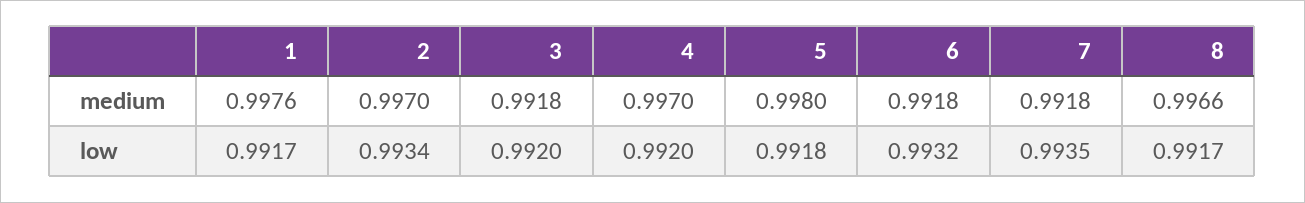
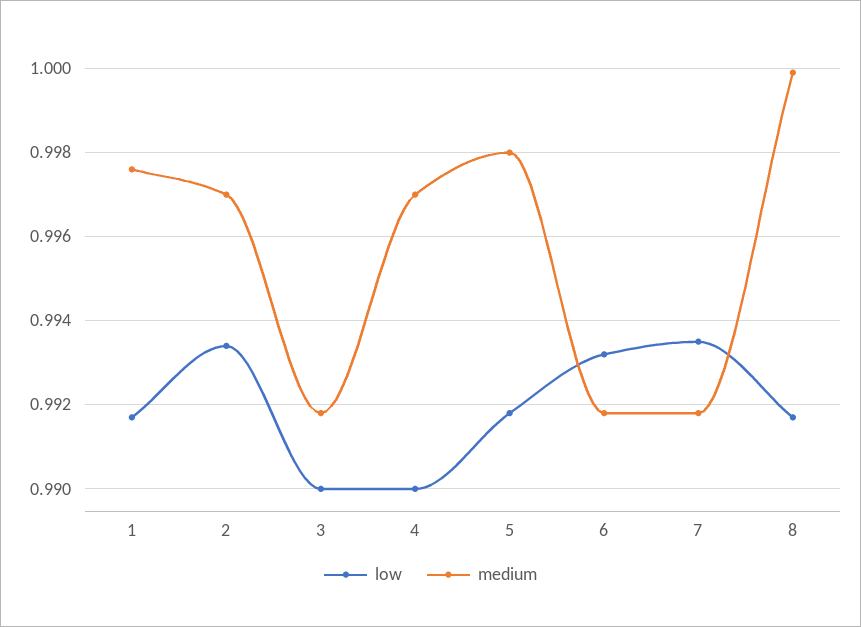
medium, 8: 0.9966 -> 1
low, 3: 0.992 -> 0.99
low, 4: 0.992 -> 0.99

